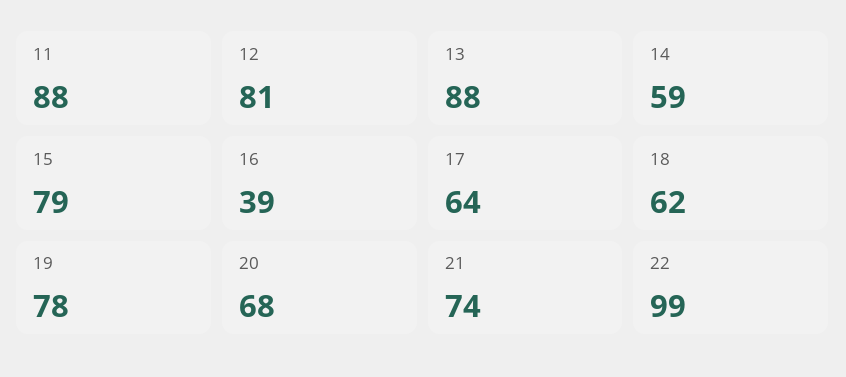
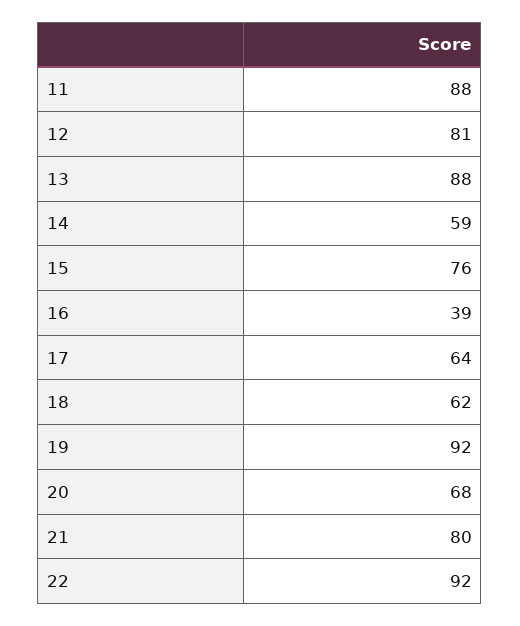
15: 79 -> 76
19: 78 -> 92
21: 74 -> 80
22: 99 -> 92

